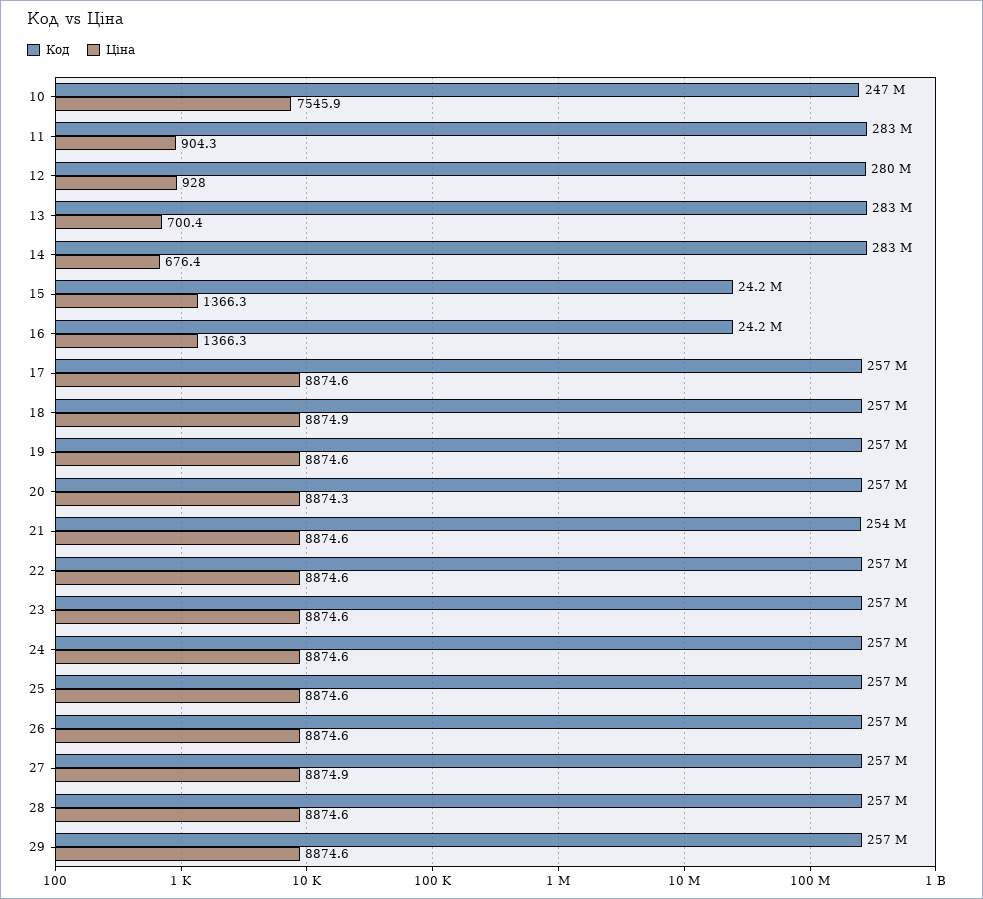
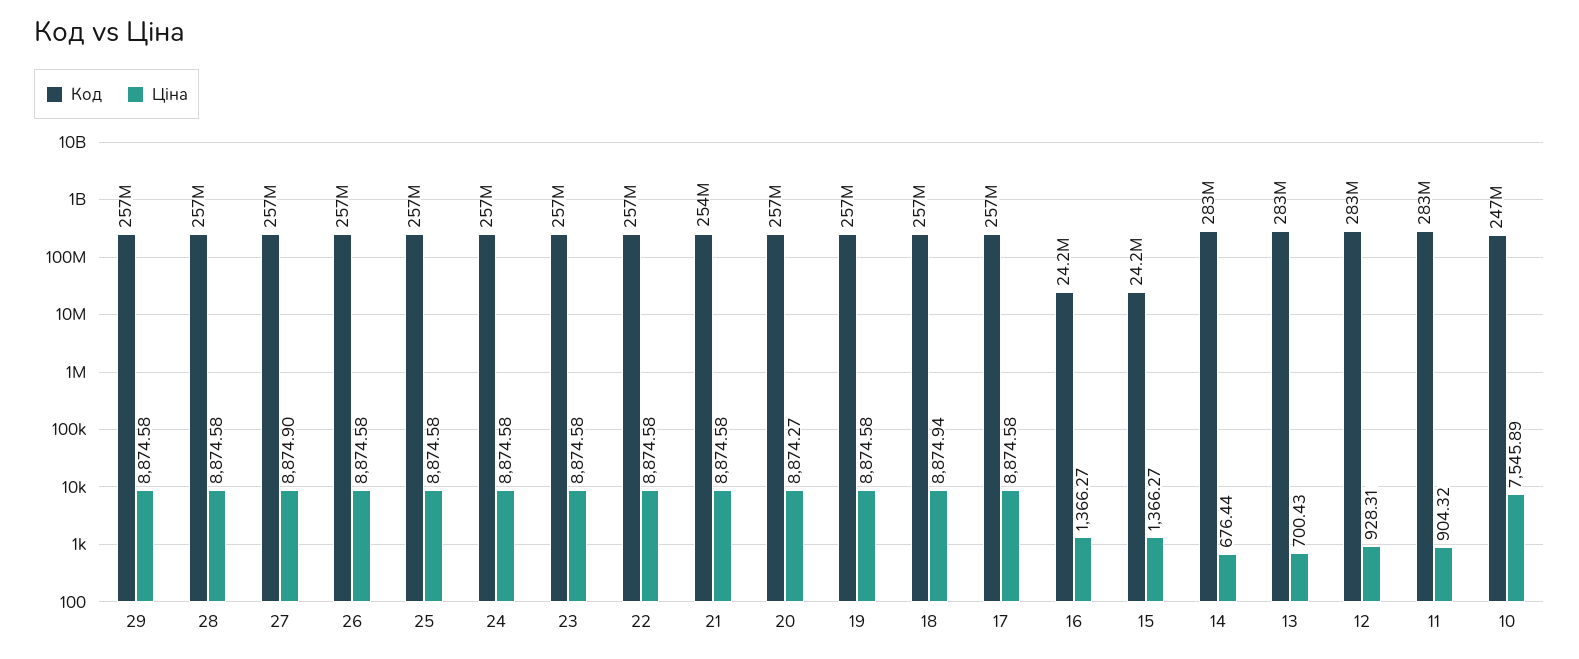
Код, 12: 280000000 -> 283000000
Ціна, 12: 928 -> 928.31

